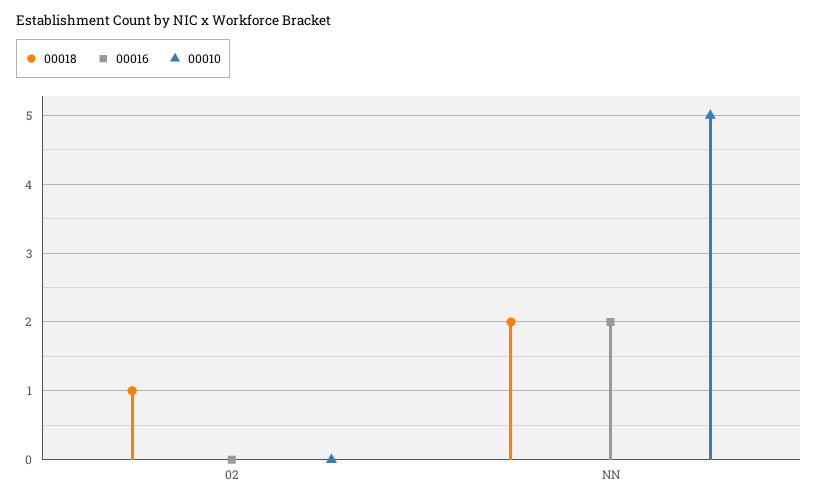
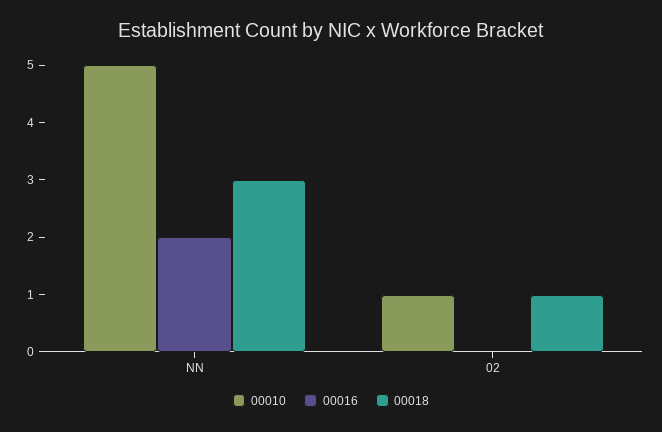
00010, 02: 0 -> 1
00018, NN: 2 -> 3

